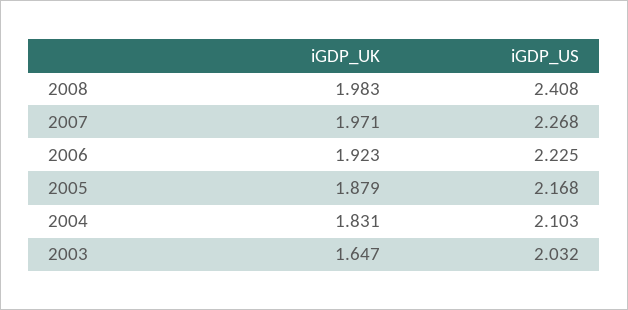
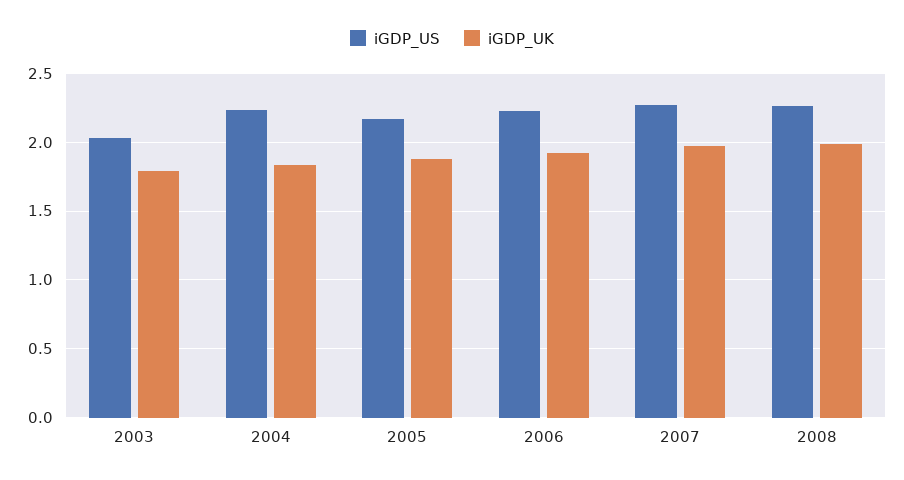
iGDP_US, 2008: 2.408 -> 2.25
iGDP_US, 2004: 2.103 -> 2.25
iGDP_UK, 2003: 1.647 -> 1.8

